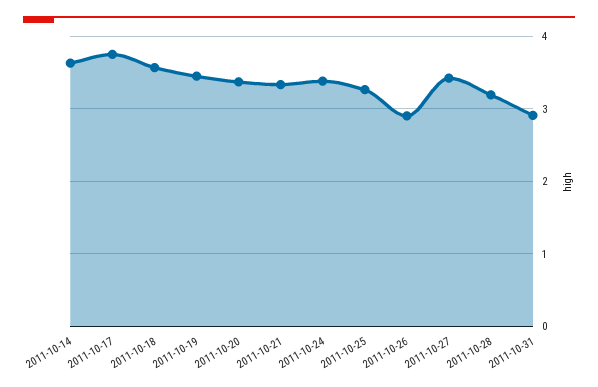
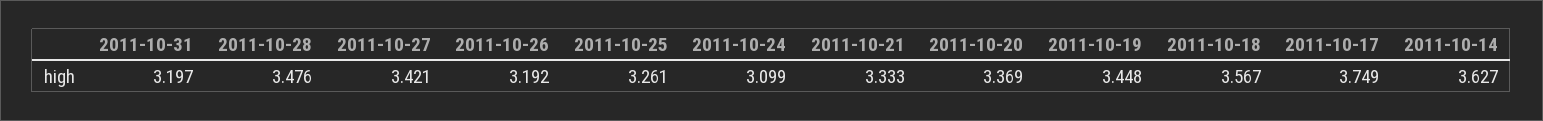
2011-10-24: 3.4 -> 3.099
2011-10-26: 2.9 -> 3.192
2011-10-28: 3.2 -> 3.476
2011-10-31: 2.9 -> 3.197

